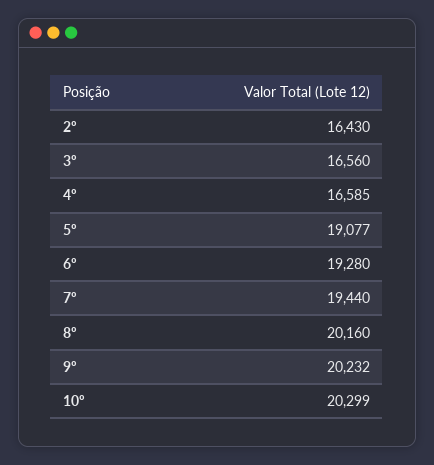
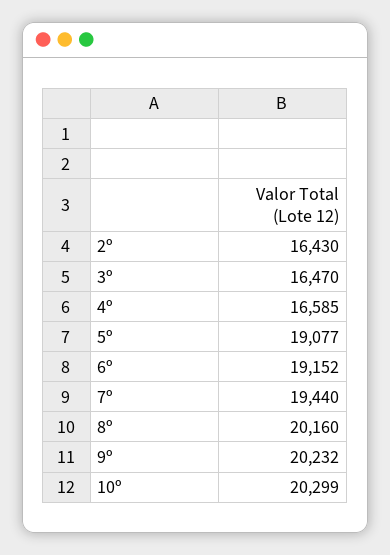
3º: 16560 -> 16470
6º: 19280 -> 19152

